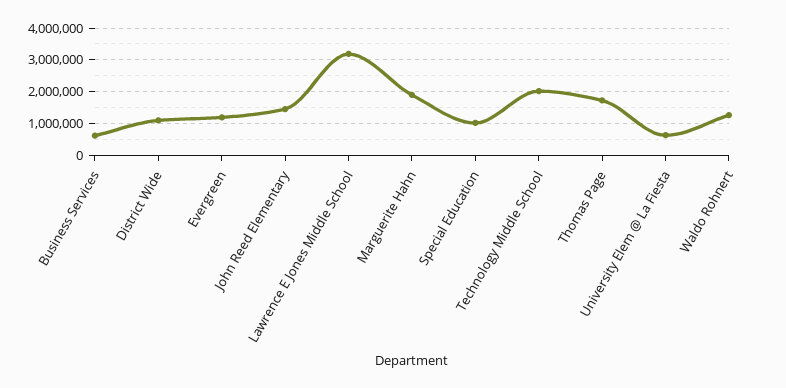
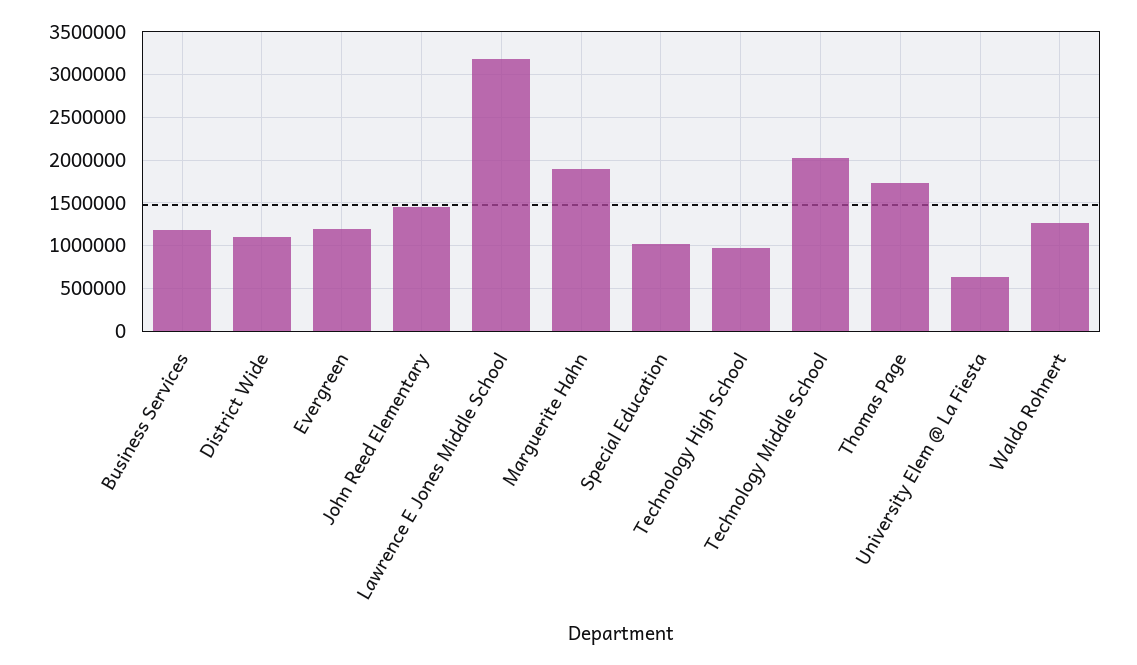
Business Services: 600000 -> 1200000
Technology High School: none -> 1000000

